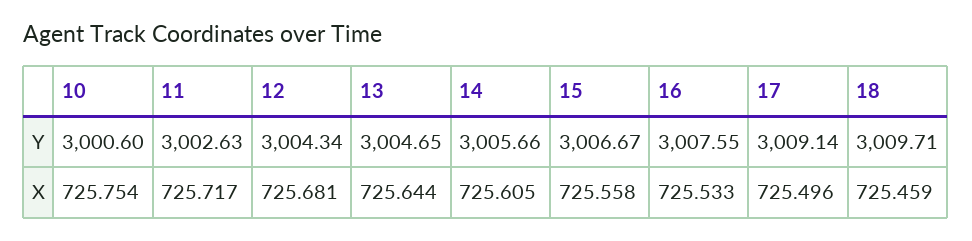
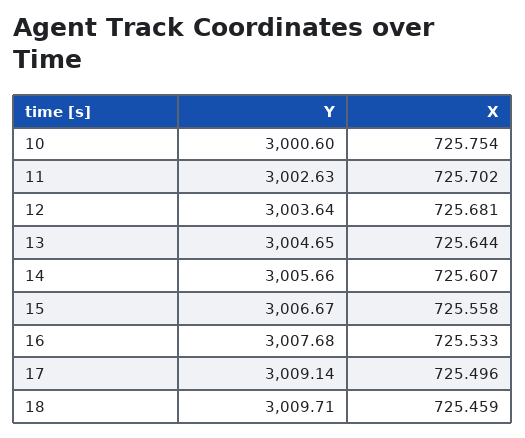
12, Y: 3004.34 -> 3003.64
16, Y: 3007.55 -> 3007.68
11, X: 725.717 -> 725.702
14, X: 725.605 -> 725.607

